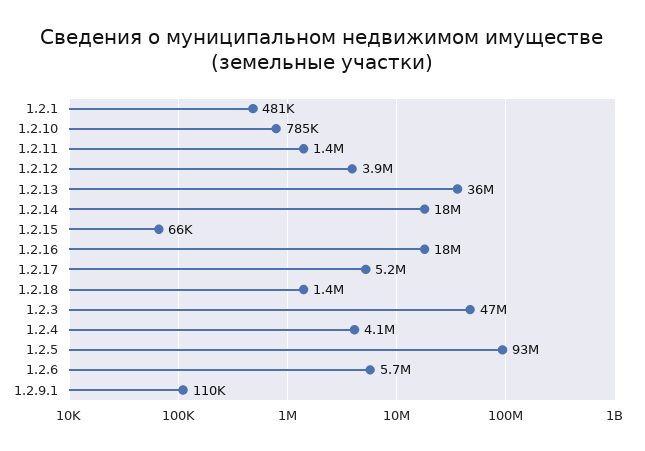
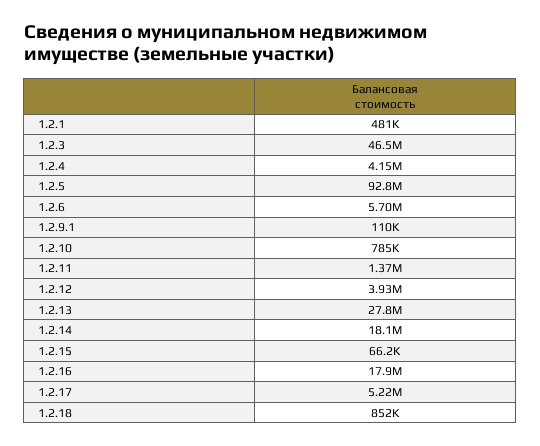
1.2.13: 36000000 -> 27800000
1.2.18: 1400000 -> 852000

